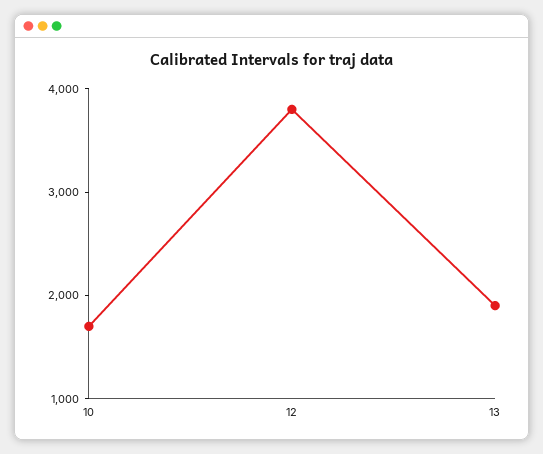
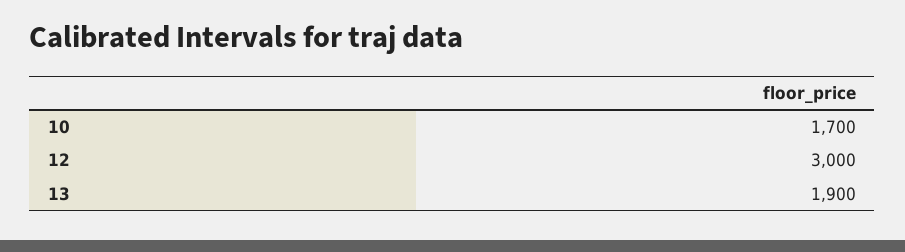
12: 3800 -> 3000

